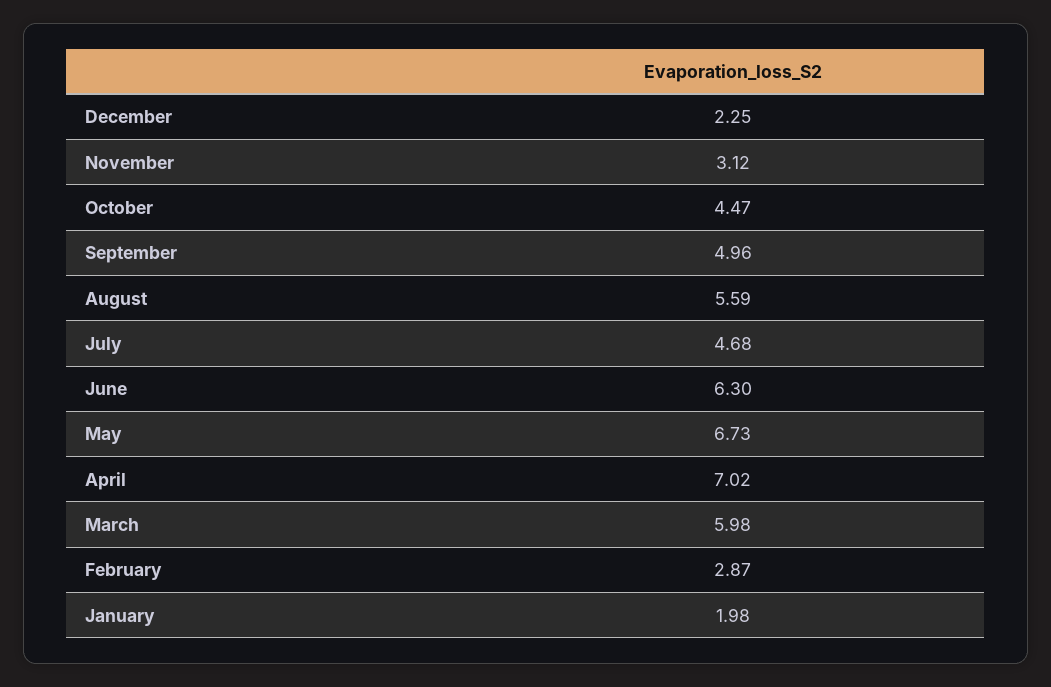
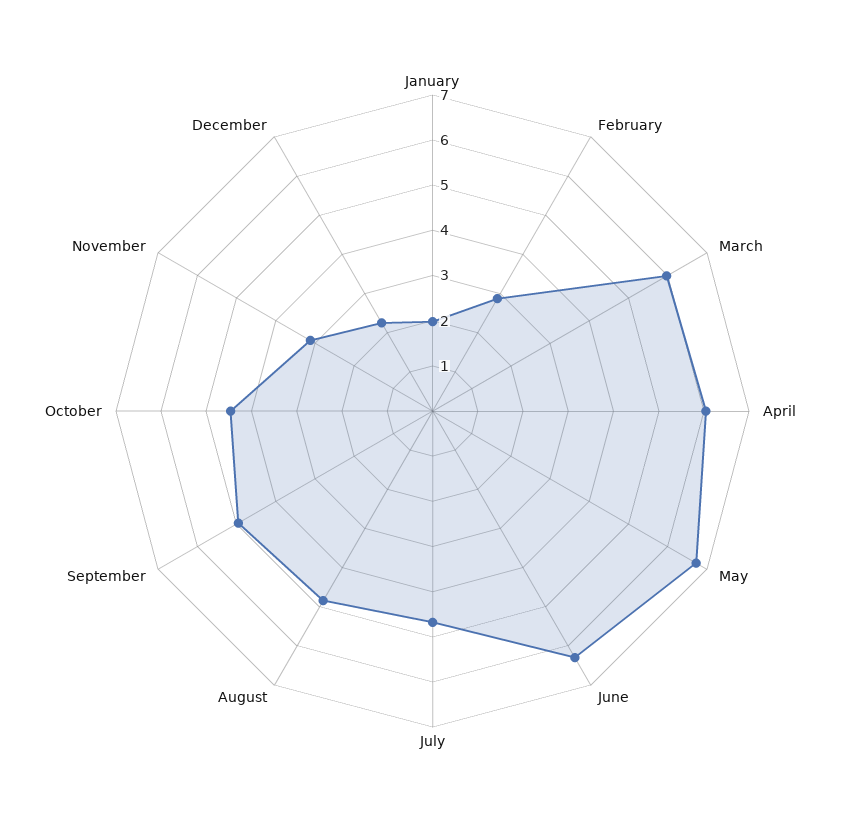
August: 5.59 -> 4.8
April: 7.02 -> 6

